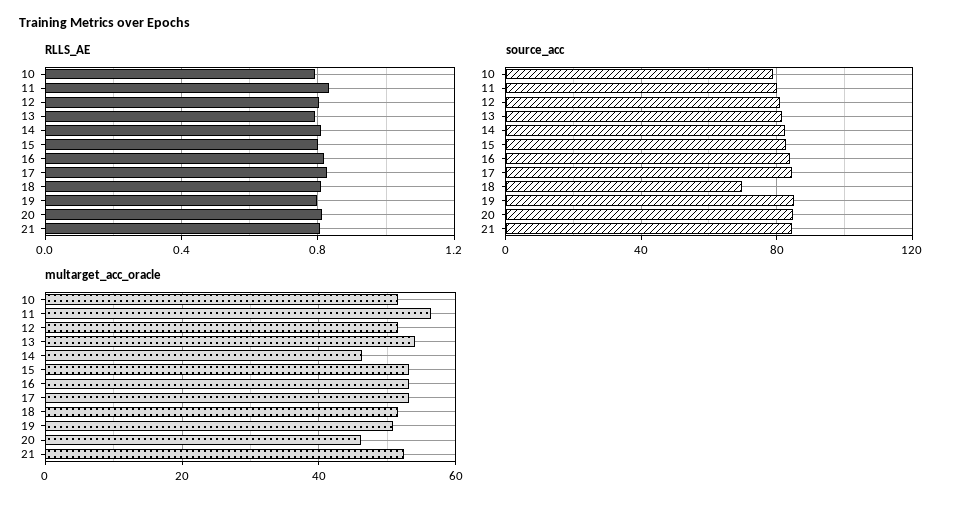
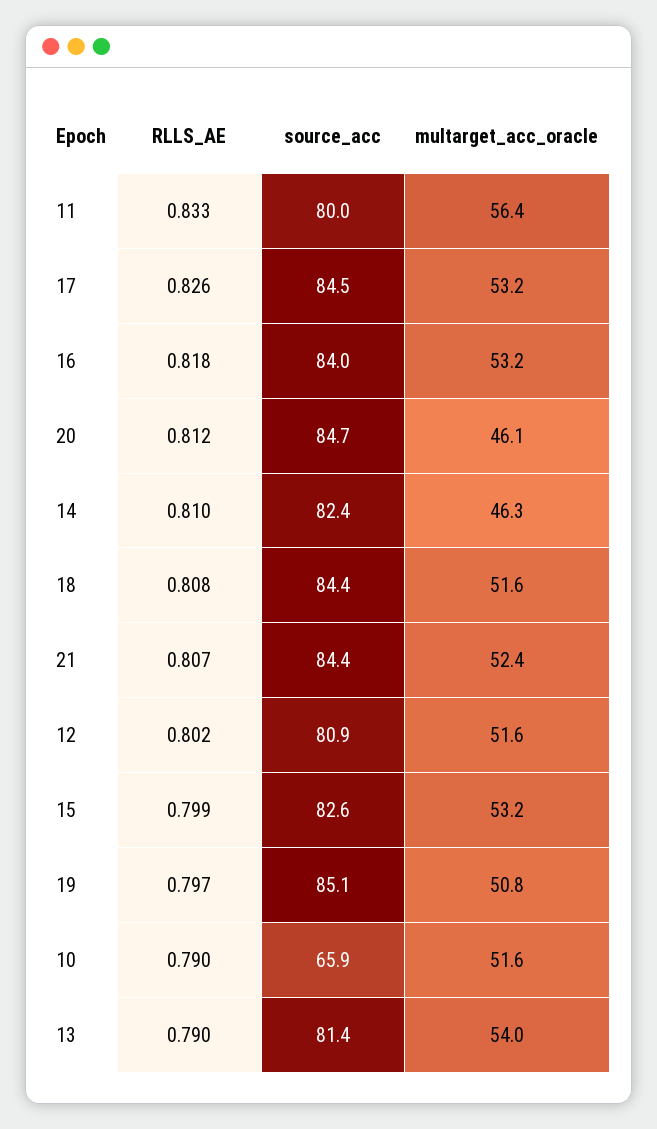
source_acc, 10: 80 -> 65.9
source_acc, 18: 70 -> 84.4

